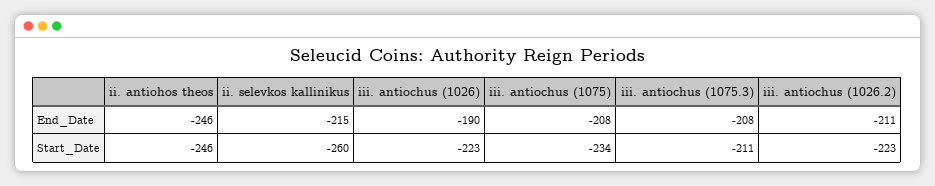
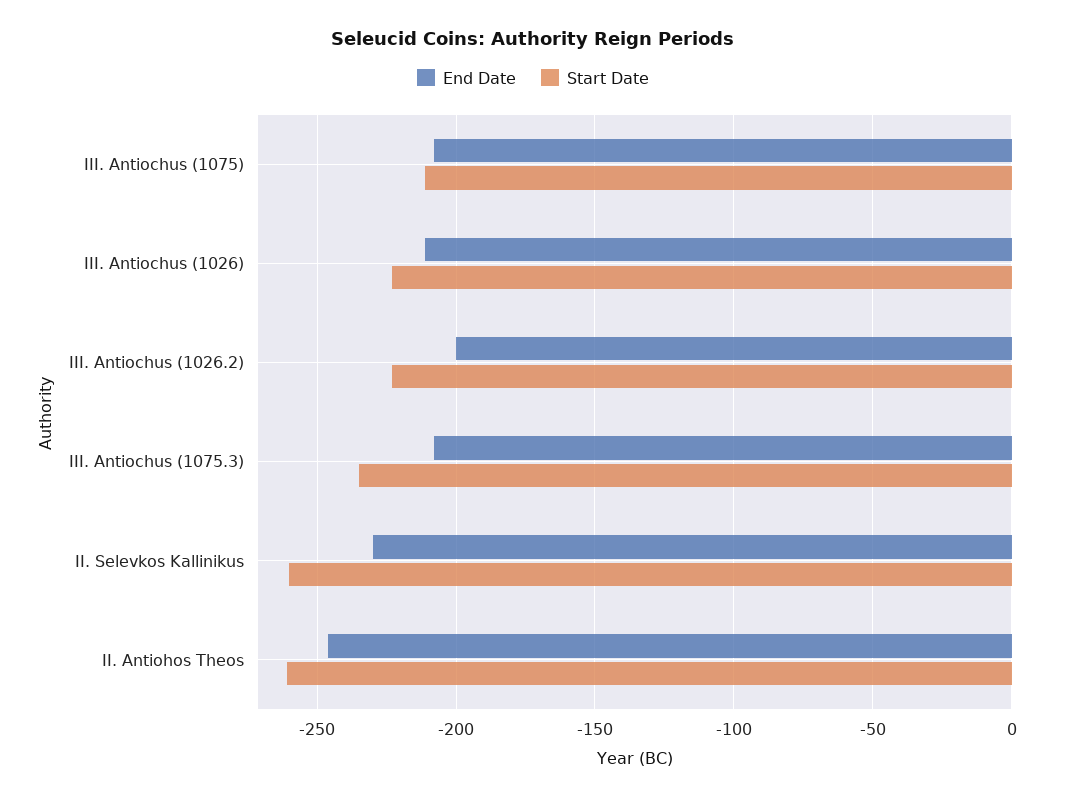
End_Date, ii. selevkos kallinikus: -215 -> -230
End_Date, iii. antiochus (1026): -190 -> -210
End_Date, iii. antiochus (1026.2): -211 -> -200
Start_Date, ii. antiohos theos: -246 -> -260
Start_Date, iii. antiochus (1075): -234 -> -210
Start_Date, iii. antiochus (1075.3): -211 -> -235

